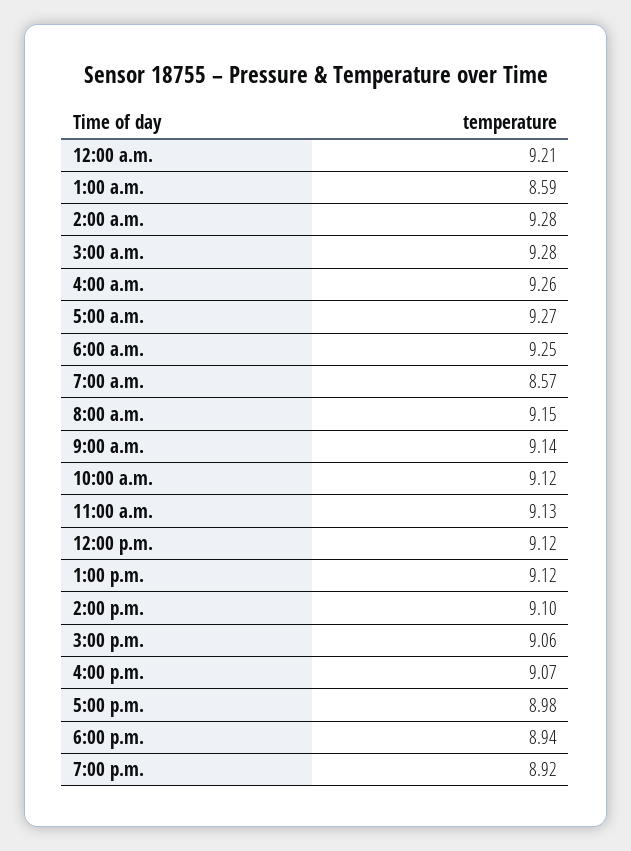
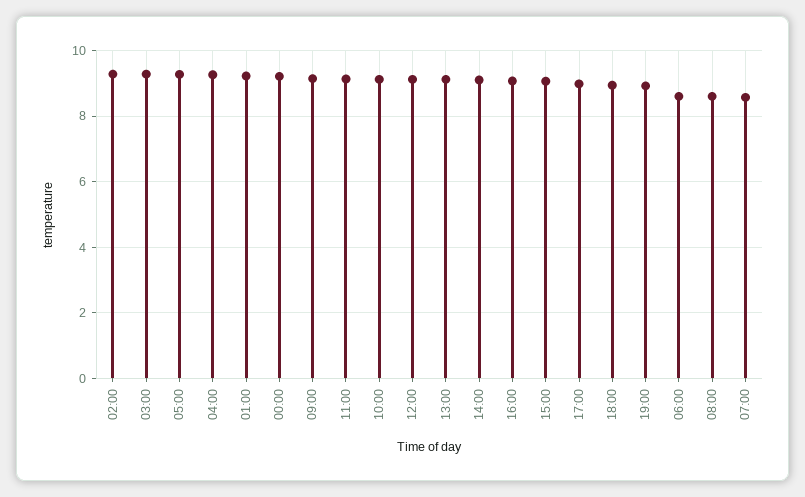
1:00 a.m.: 8.59 -> 9.2
6:00 a.m.: 9.25 -> 8.6
8:00 a.m.: 9.15 -> 8.6

